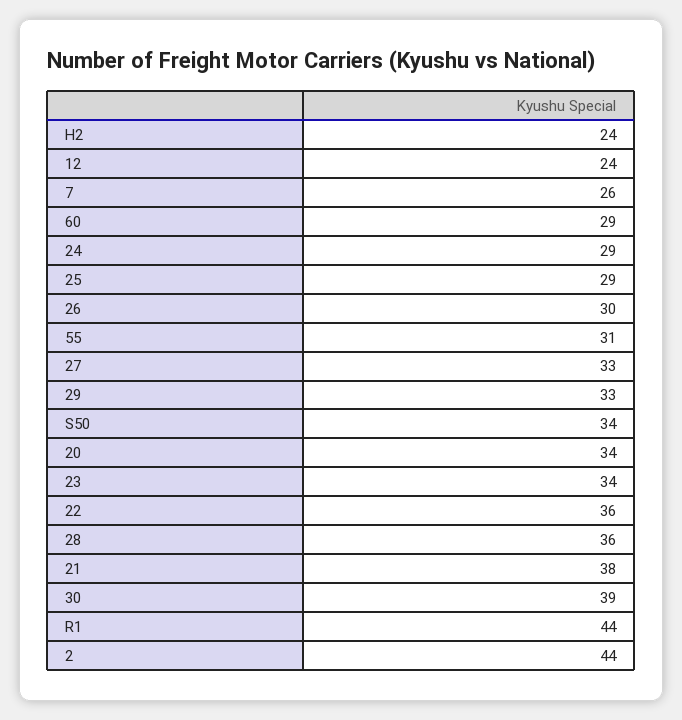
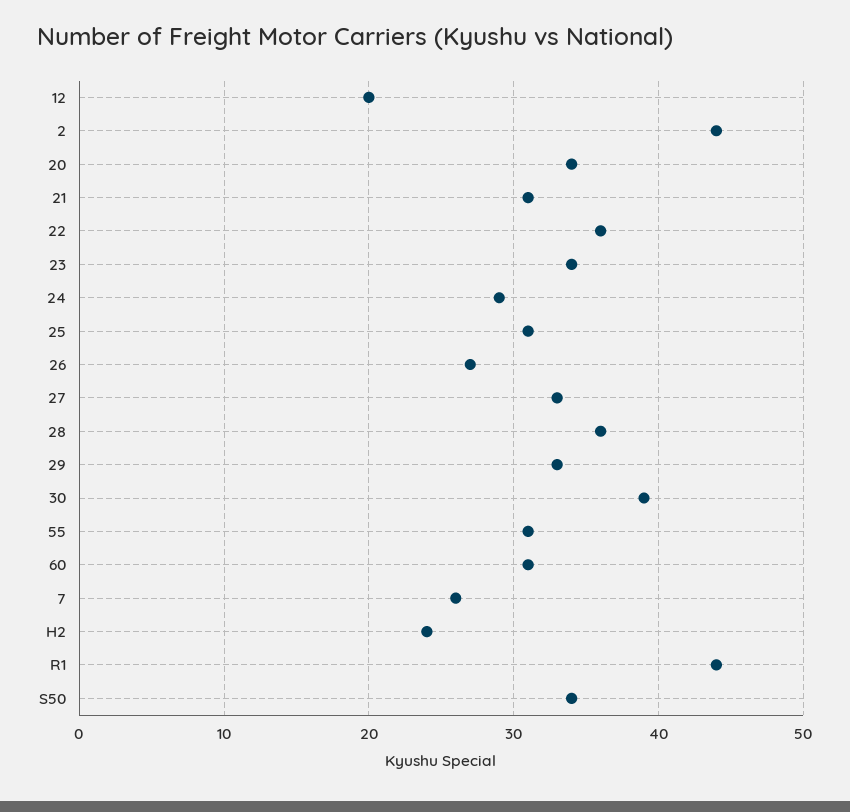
12: 24 -> 20
60: 29 -> 31
25: 29 -> 31
26: 30 -> 27
21: 38 -> 31

